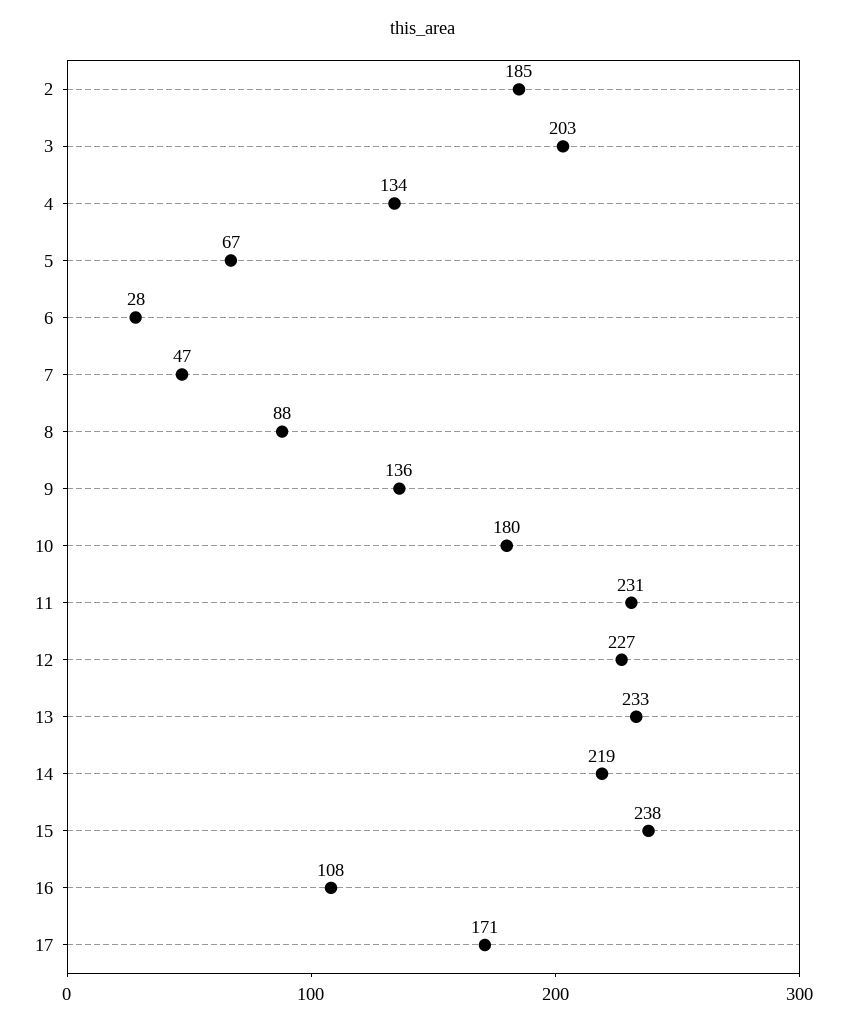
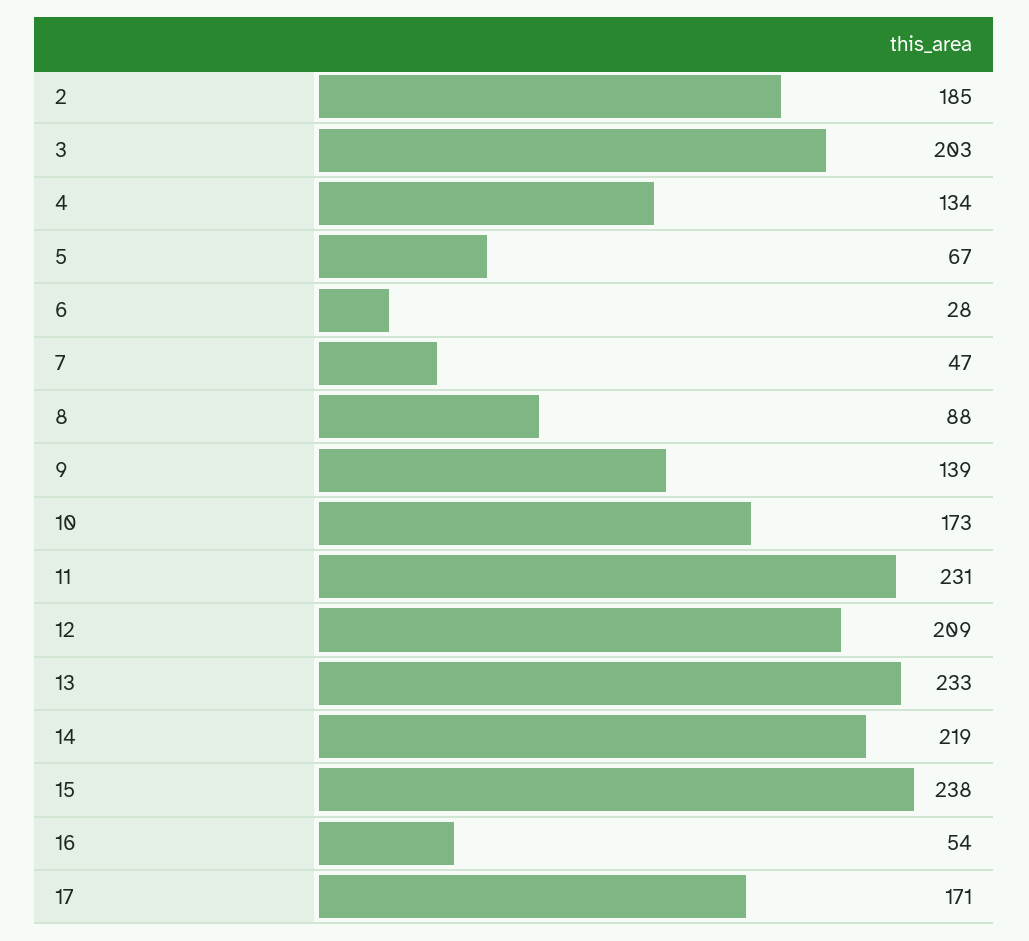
9: 136 -> 139
10: 180 -> 173
12: 227 -> 209
16: 108 -> 54

